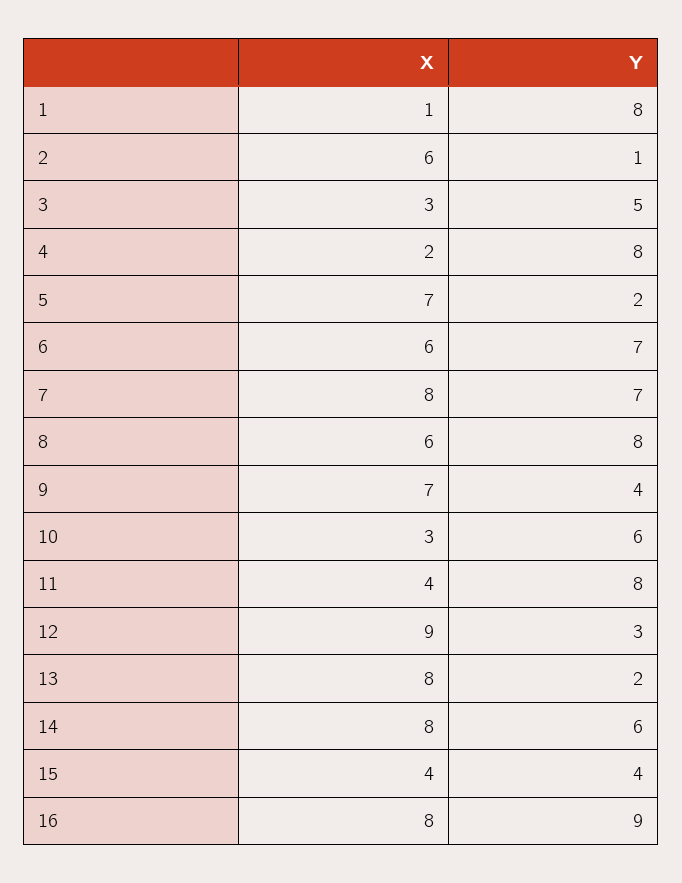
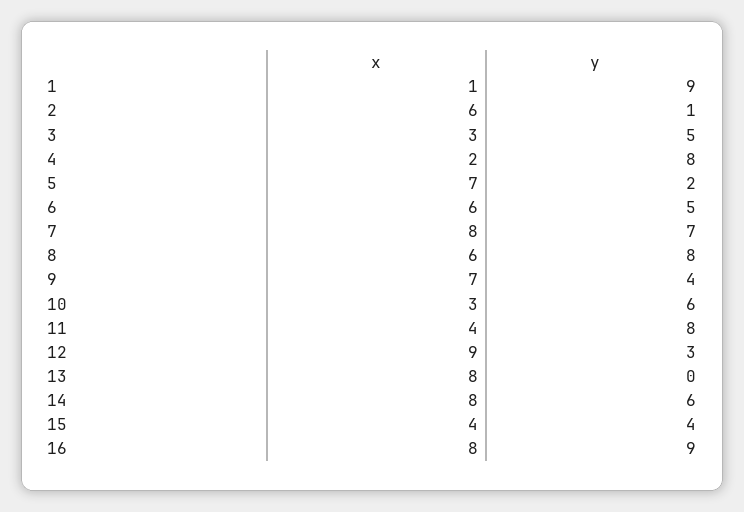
Y, 1: 8 -> 9
Y, 6: 7 -> 5
Y, 13: 2 -> 0

